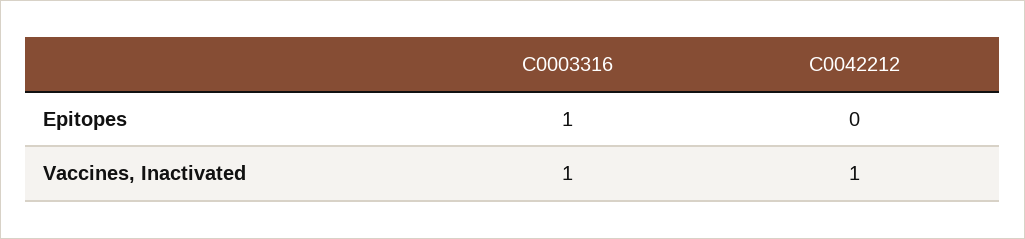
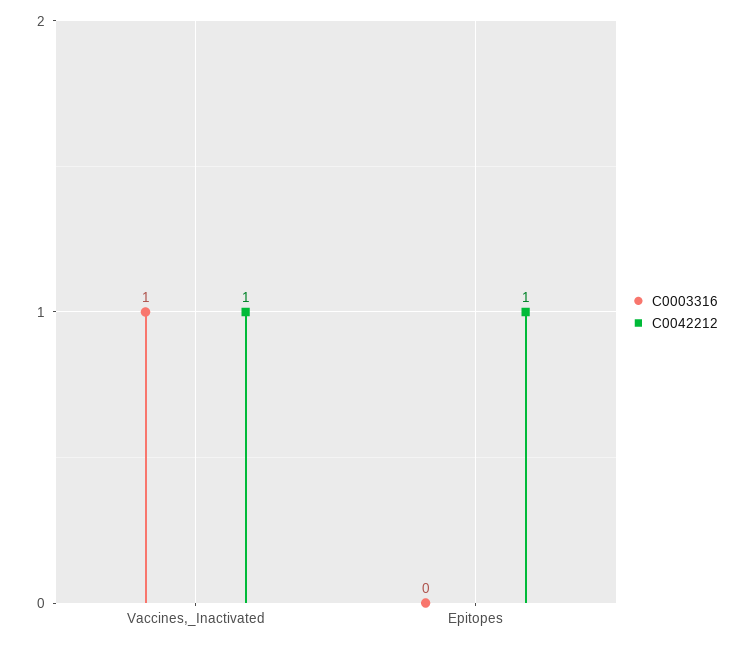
C0003316, Epitopes: 1 -> 0
C0042212, Epitopes: 0 -> 1

